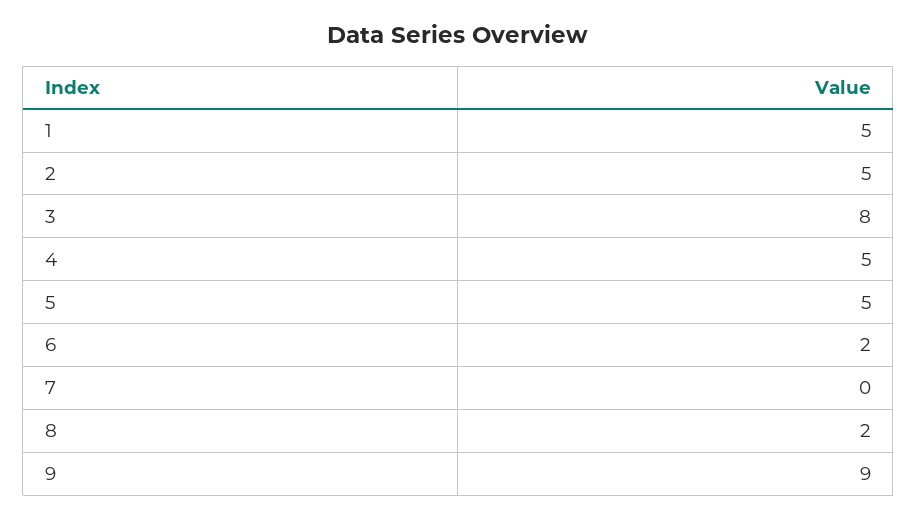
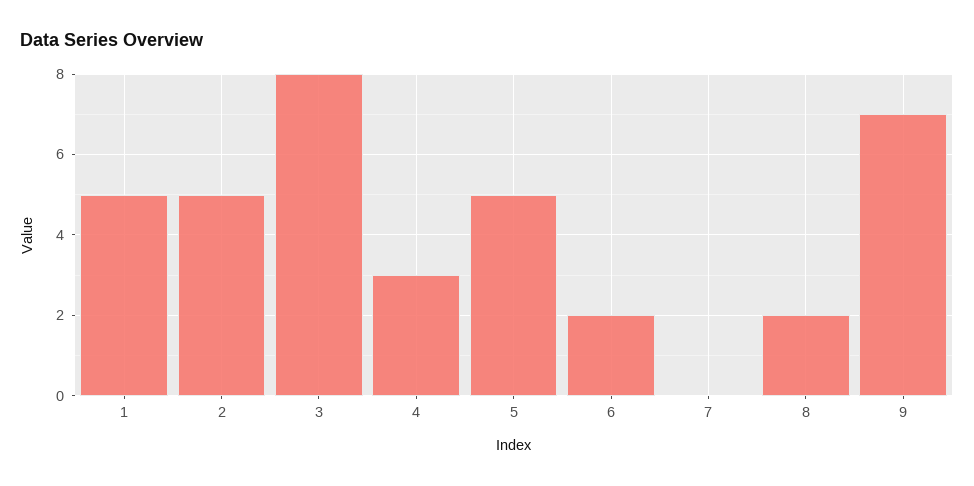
4: 5 -> 3
9: 9 -> 7

